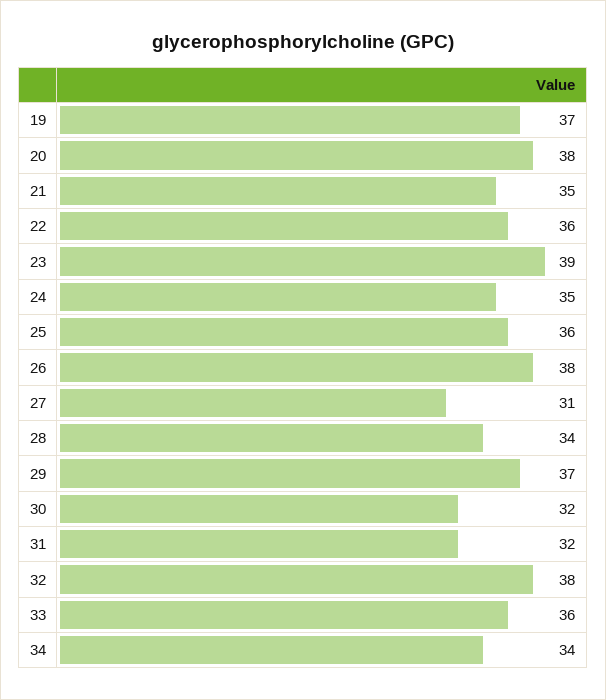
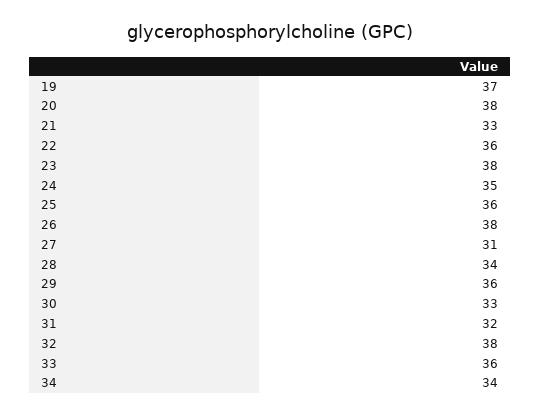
21: 35 -> 33
23: 39 -> 38
29: 37 -> 36
30: 32 -> 33

